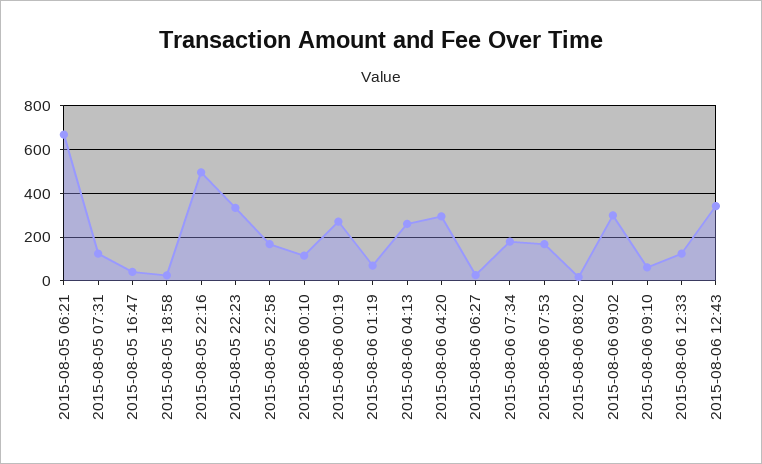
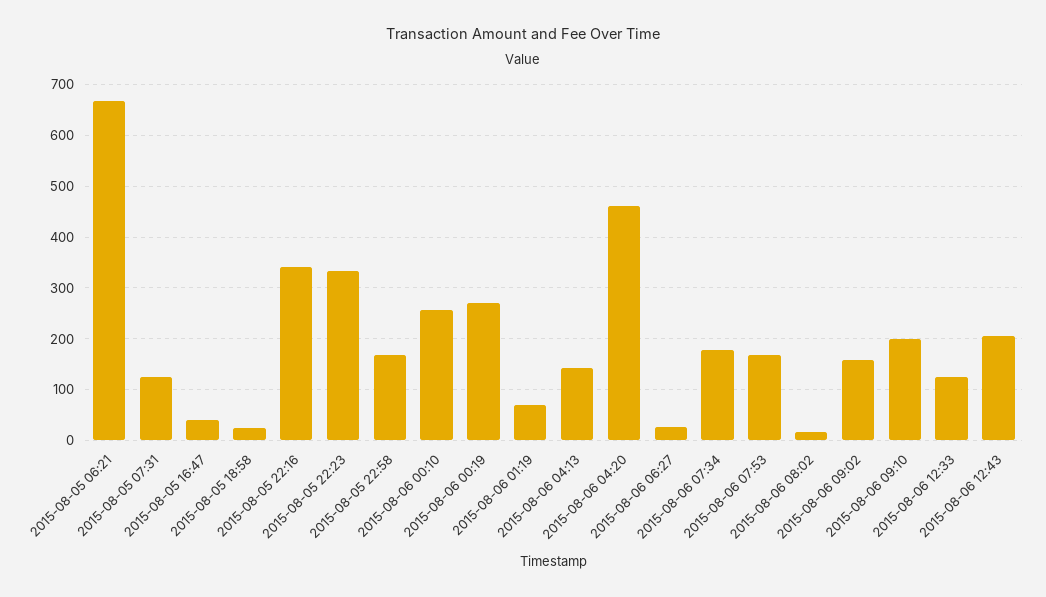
2015-08-05 22:16: 500 -> 340
2015-08-06 00:10: 100 -> 260
2015-08-06 04:13: 250 -> 140
2015-08-06 04:20: 300 -> 460
2015-08-06 09:02: 300 -> 160
2015-08-06 09:10: 50 -> 200
2015-08-06 12:43: 350 -> 200

